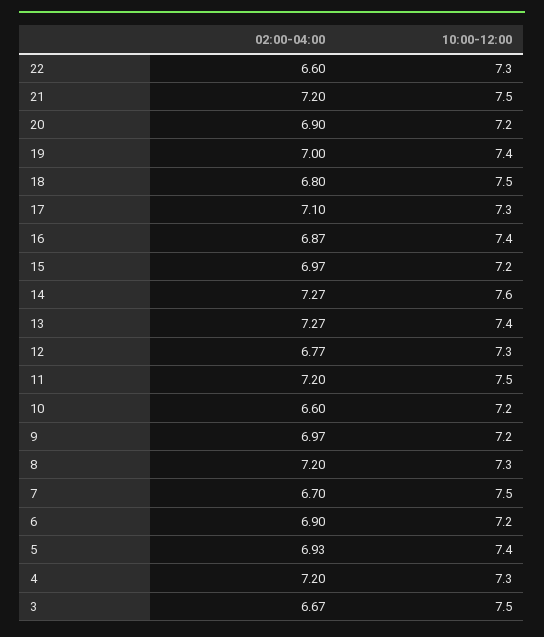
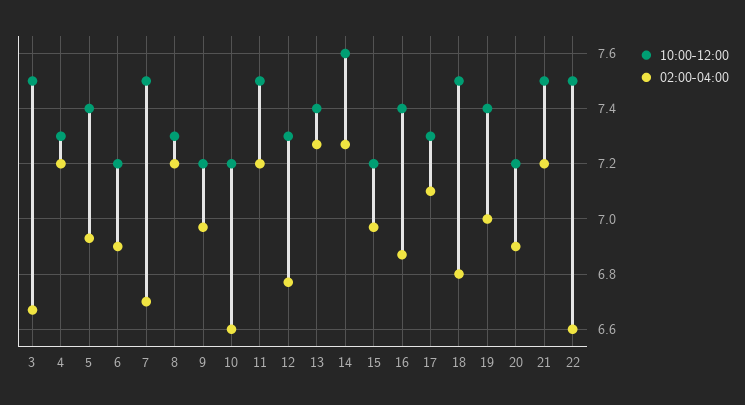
10:00-12:00, 22: 7.3 -> 7.5

